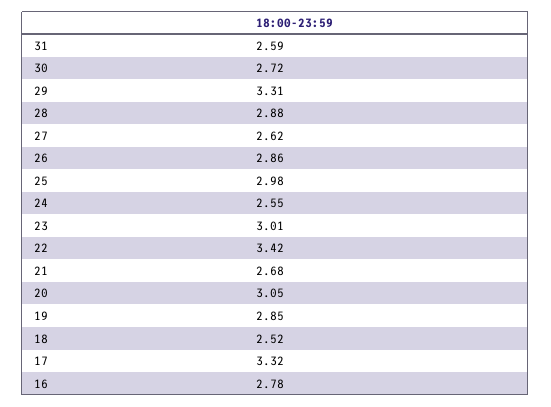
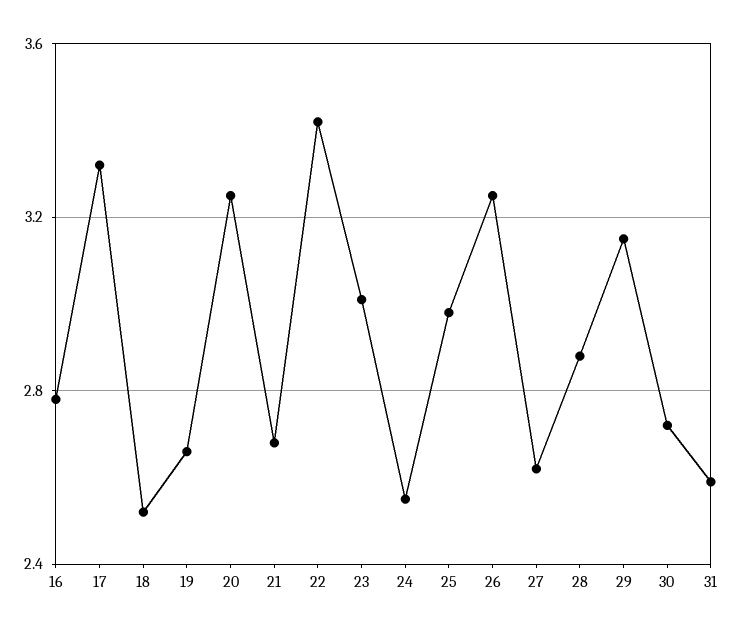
29: 3.31 -> 3.15
26: 2.86 -> 3.25
20: 3.05 -> 3.25
19: 2.85 -> 2.65

